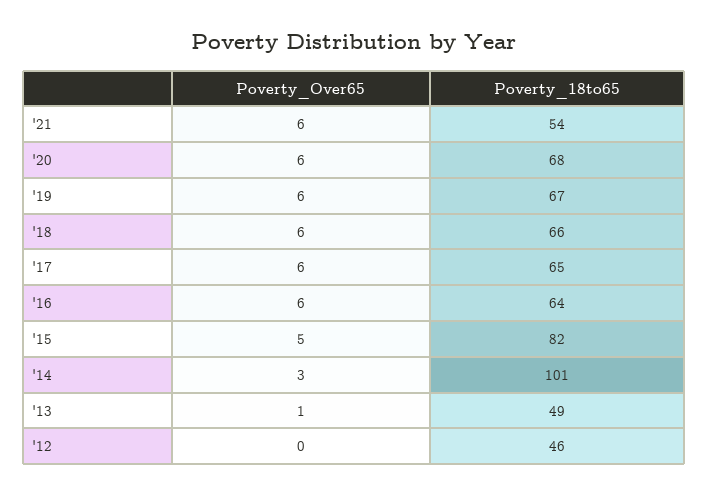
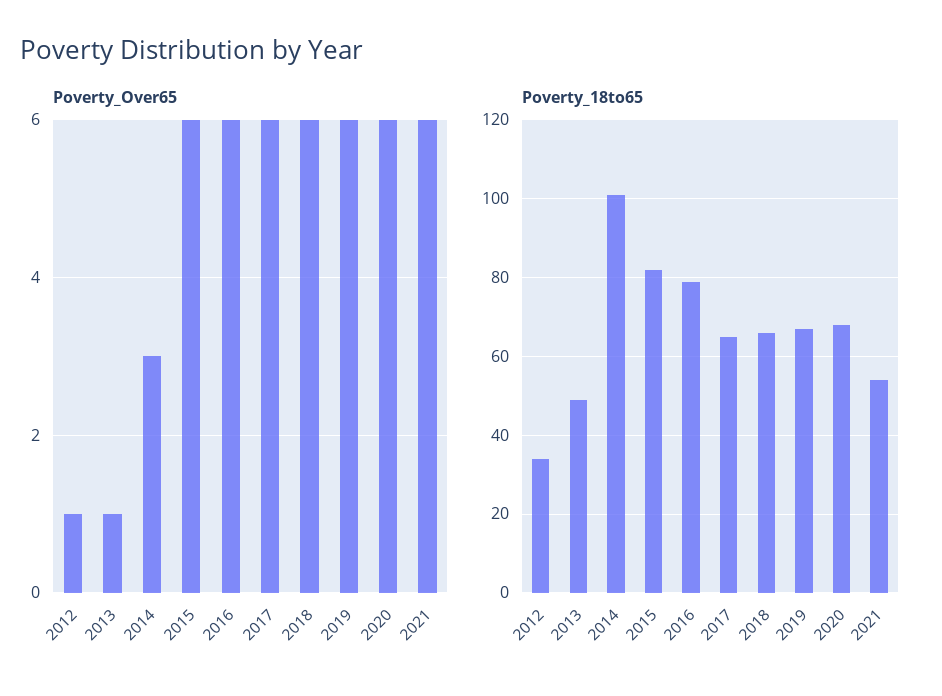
Poverty_18to65, '16: 64 -> 80
Poverty_Over65, '15: 5 -> 6
Poverty_Over65, '12: 0 -> 1
Poverty_18to65, '12: 46 -> 35

